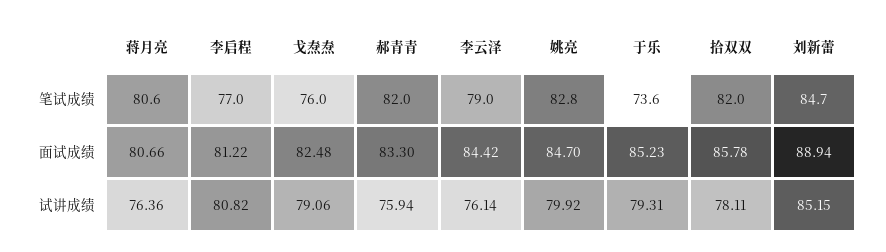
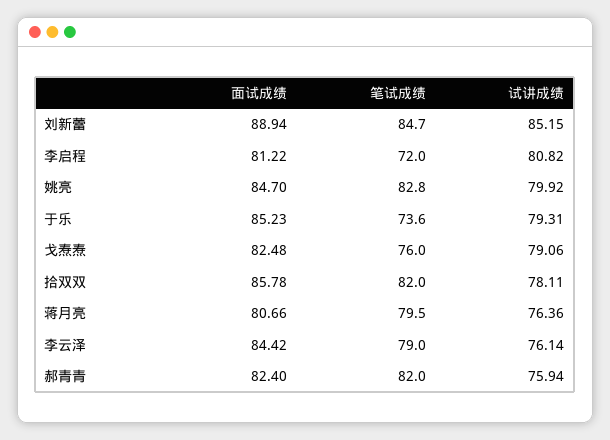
蒋月亮, 笔试成绩: 80.6 -> 79.5
李启程, 笔试成绩: 77 -> 72
郝青青, 面试成绩: 83.3 -> 82.4

